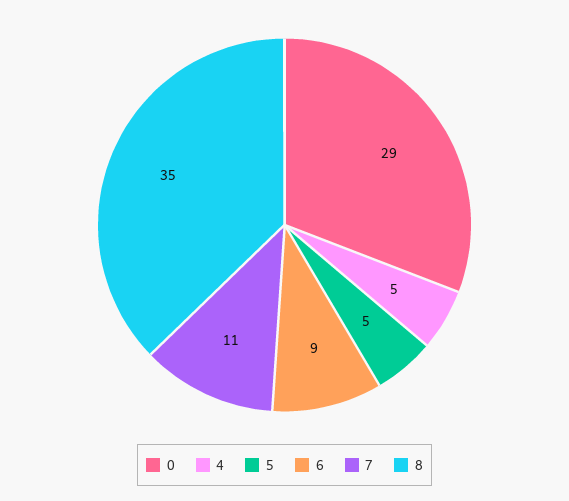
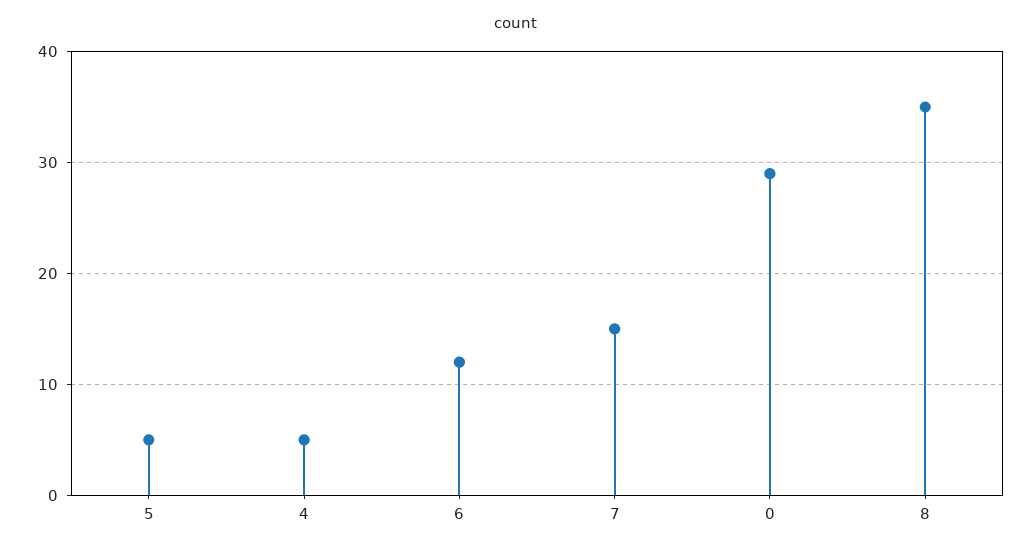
6: 9 -> 12
7: 11 -> 15

